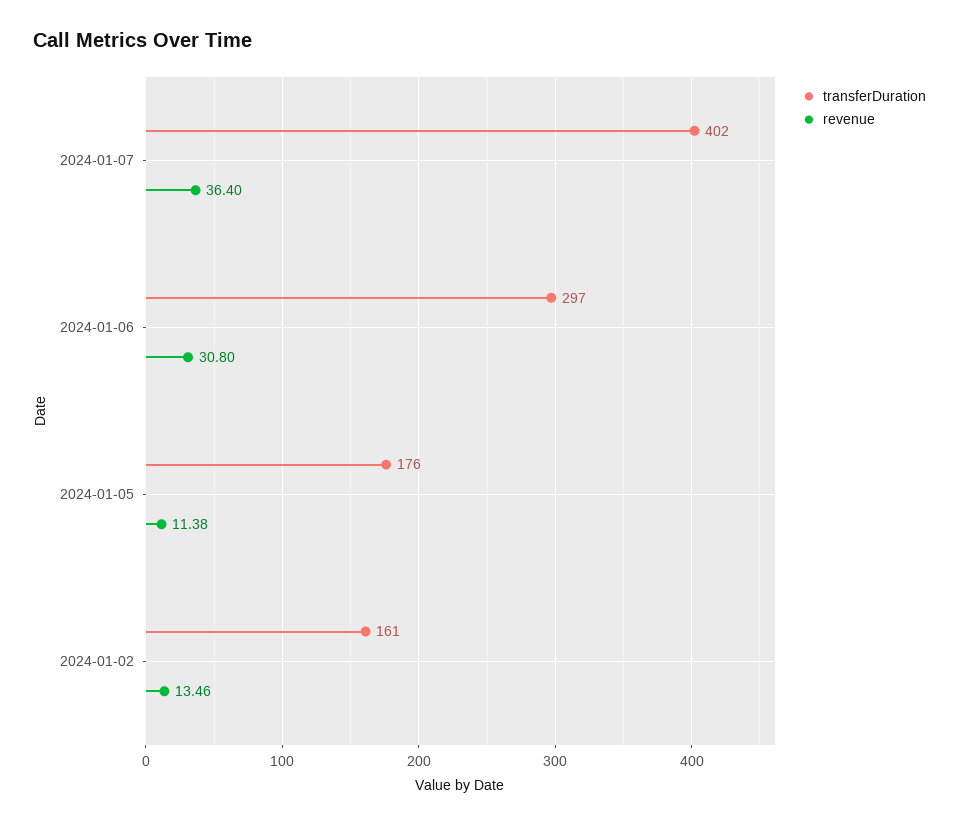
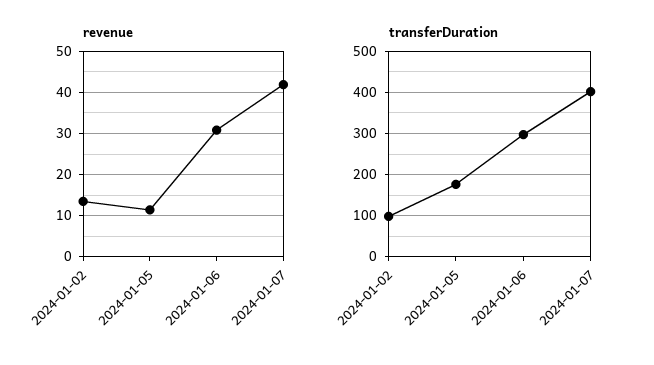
revenue, 2024-01-07: 36.4 -> 42
transferDuration, 2024-01-02: 161 -> 100

